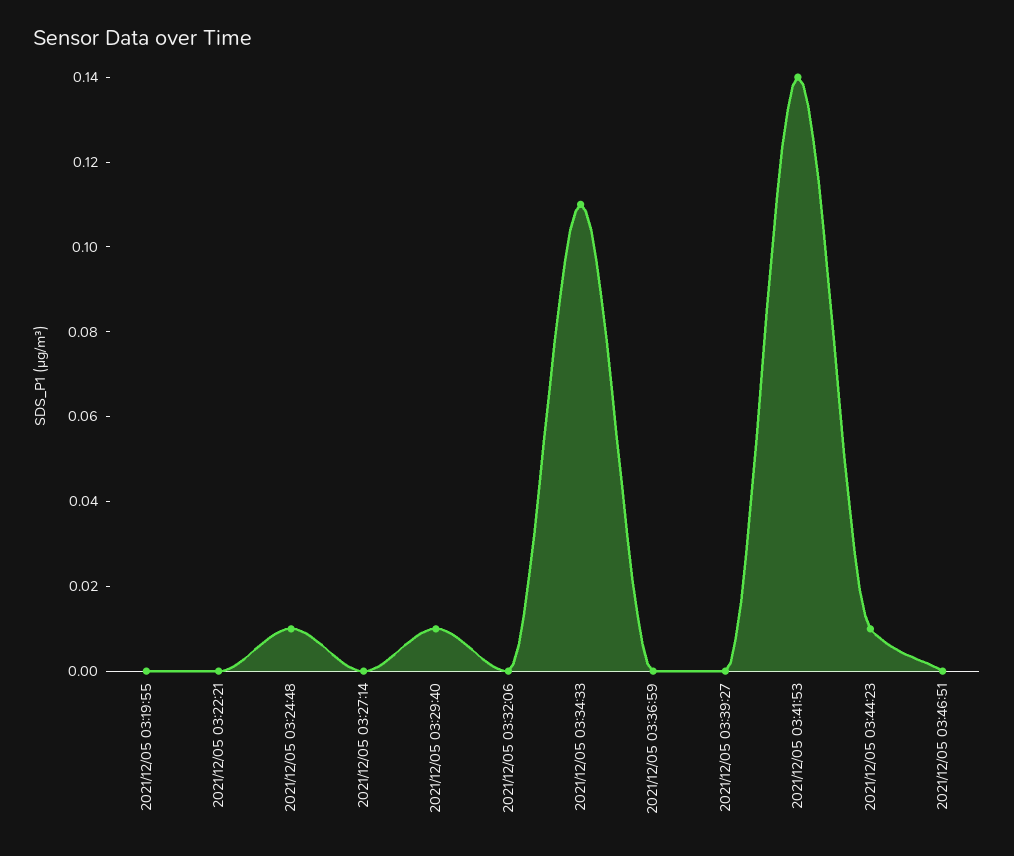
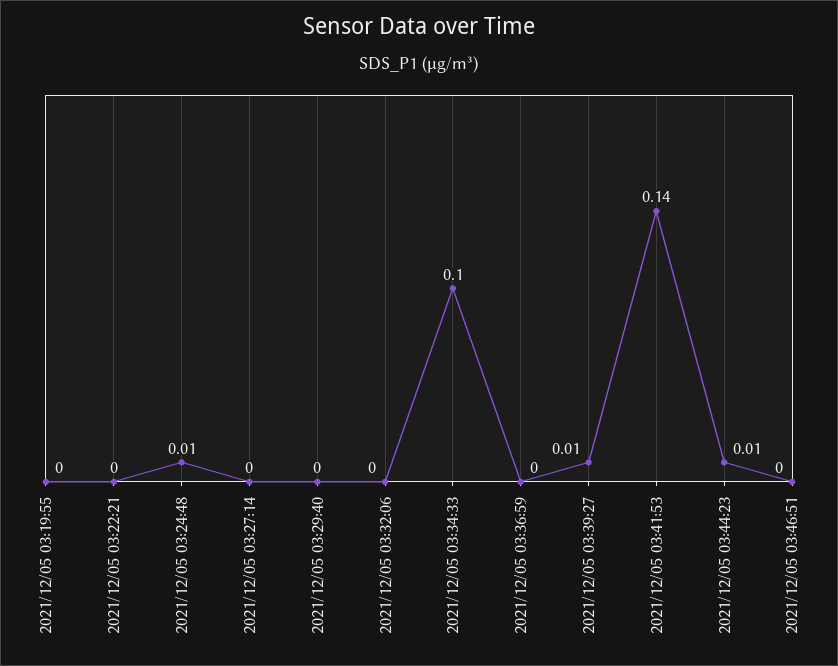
2021/12/05 03:29:40: 0.01 -> 0
2021/12/05 03:34:33: 0.11 -> 0.1
2021/12/05 03:39:27: 0 -> 0.01

